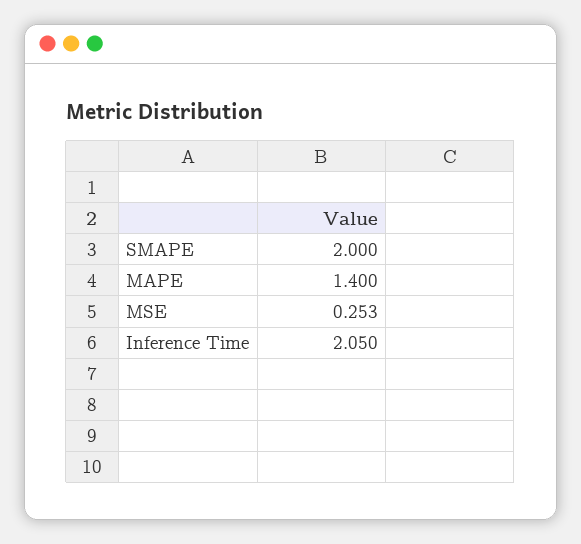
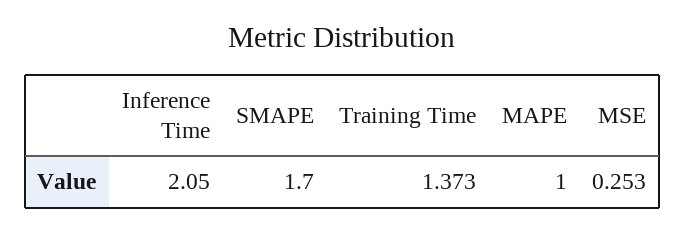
SMAPE: 2 -> 1.7
MAPE: 1.4 -> 1
Training Time: none -> 1.373

